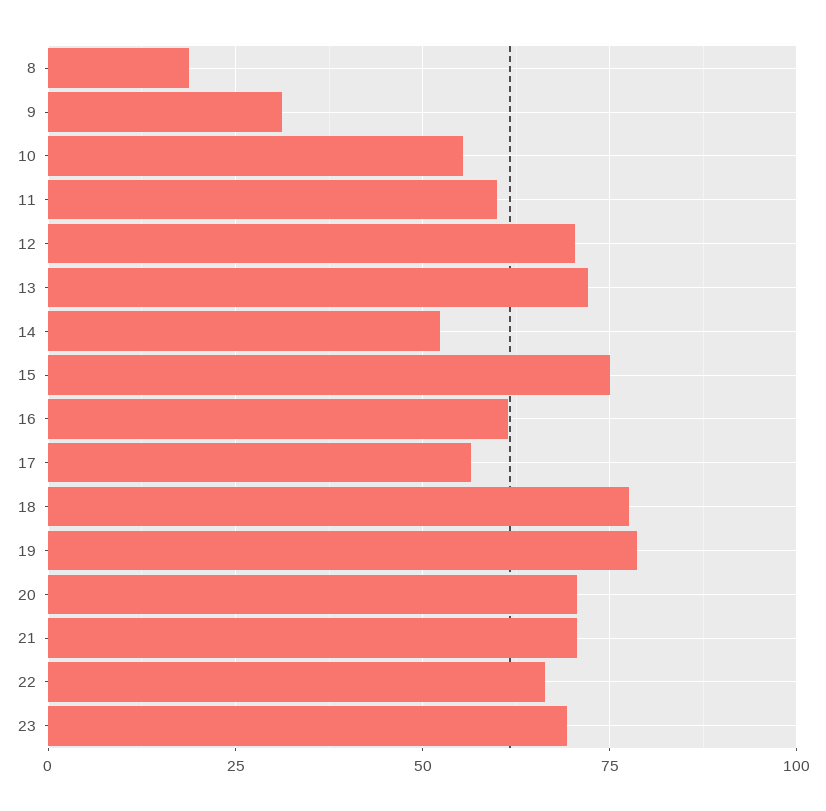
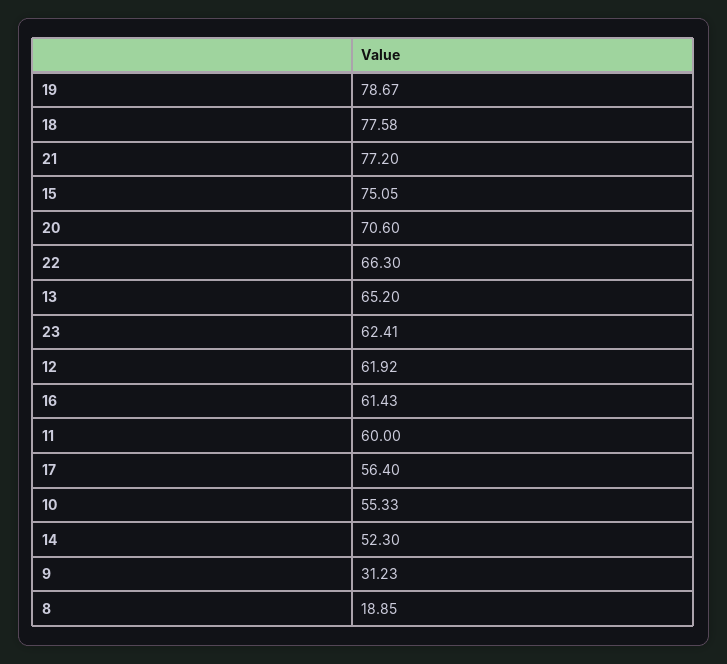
12: 70 -> 61.92
13: 72.5 -> 65.2
21: 70 -> 77.2
23: 70 -> 62.41

